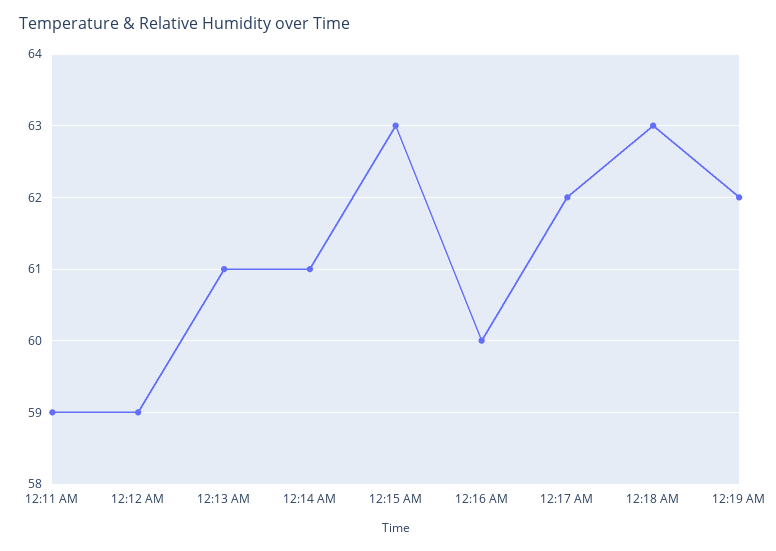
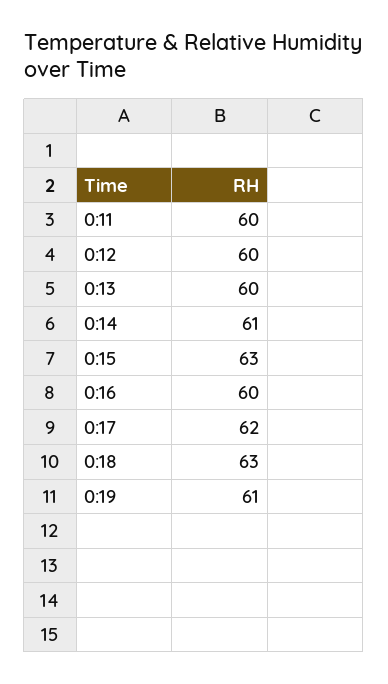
12:11 AM: 59 -> 60
12:12 AM: 59 -> 60
12:13 AM: 61 -> 60
12:19 AM: 62 -> 61

